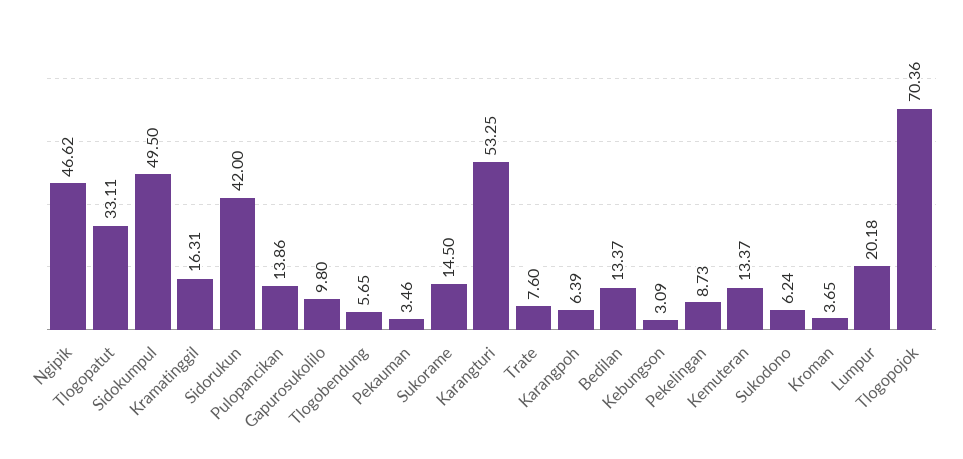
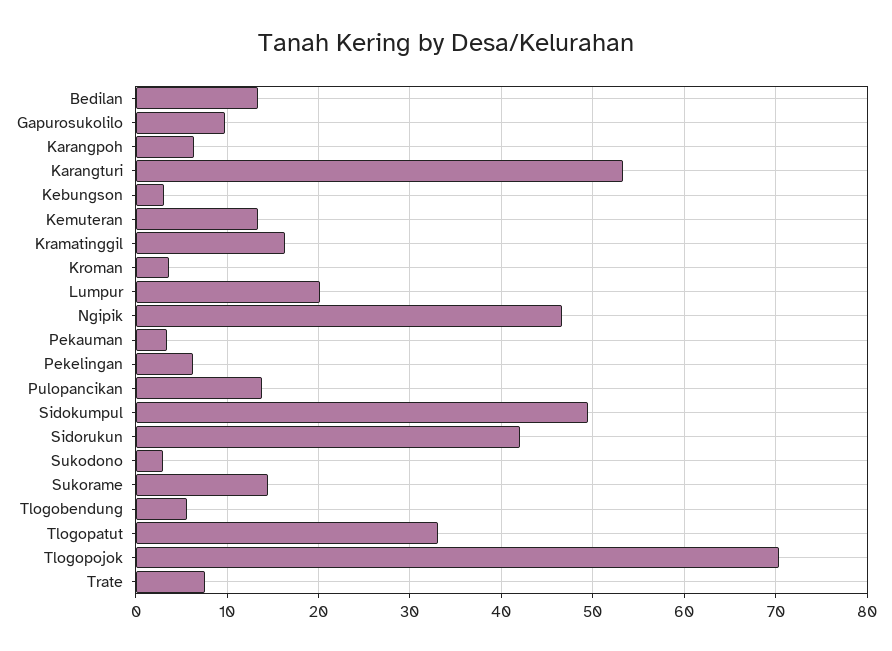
Pekelingan: 8.73 -> 6
Sukodono: 6.24 -> 3

